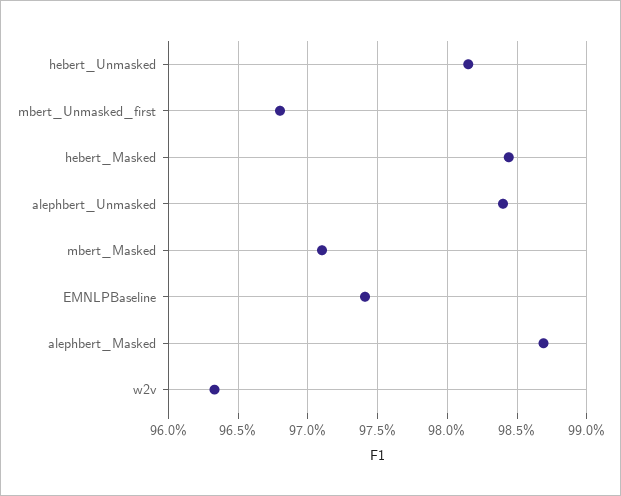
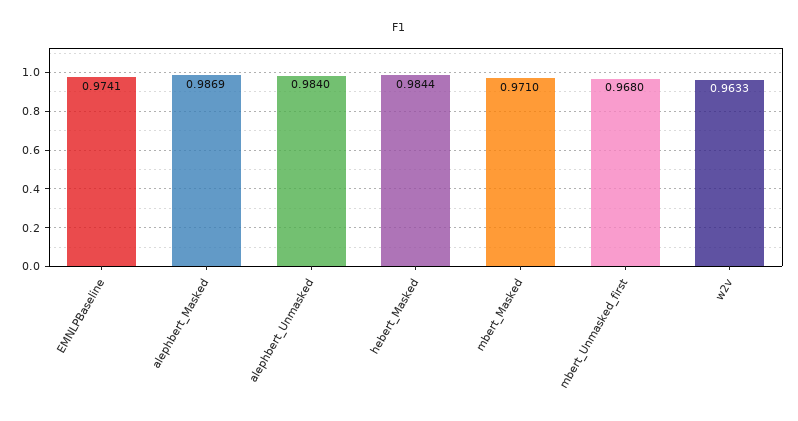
hebert_Unmasked: 0.9815 -> none

